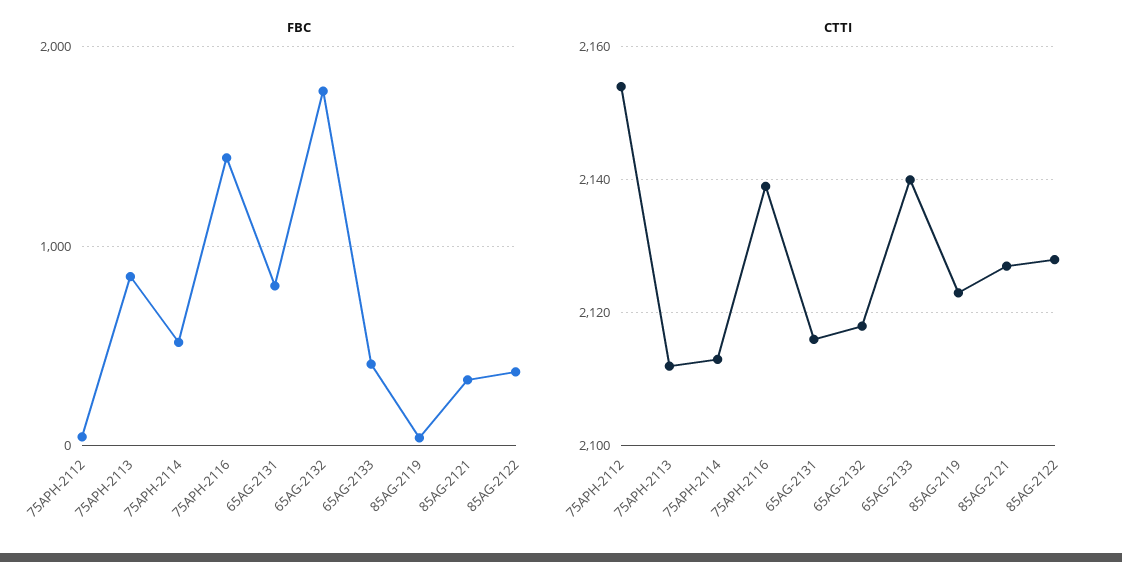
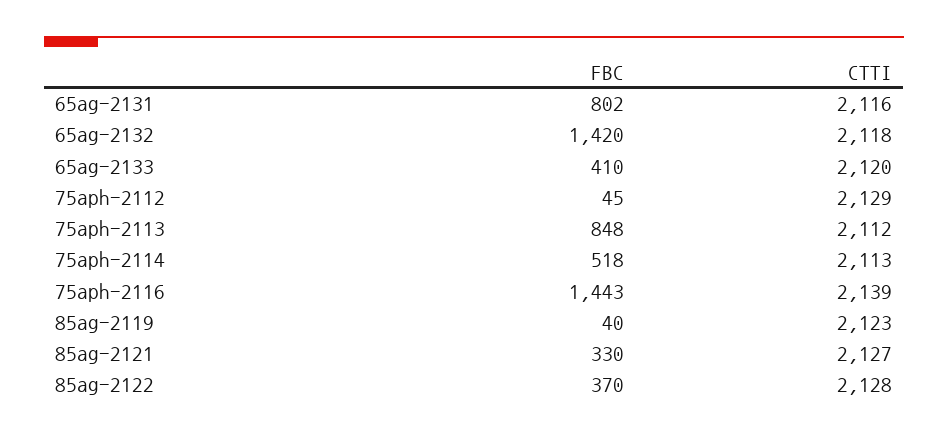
FBC, 65AG-2132: 1800 -> 1420
CTTI, 75APH-2112: 2155 -> 2129
CTTI, 65AG-2133: 2140 -> 2120

